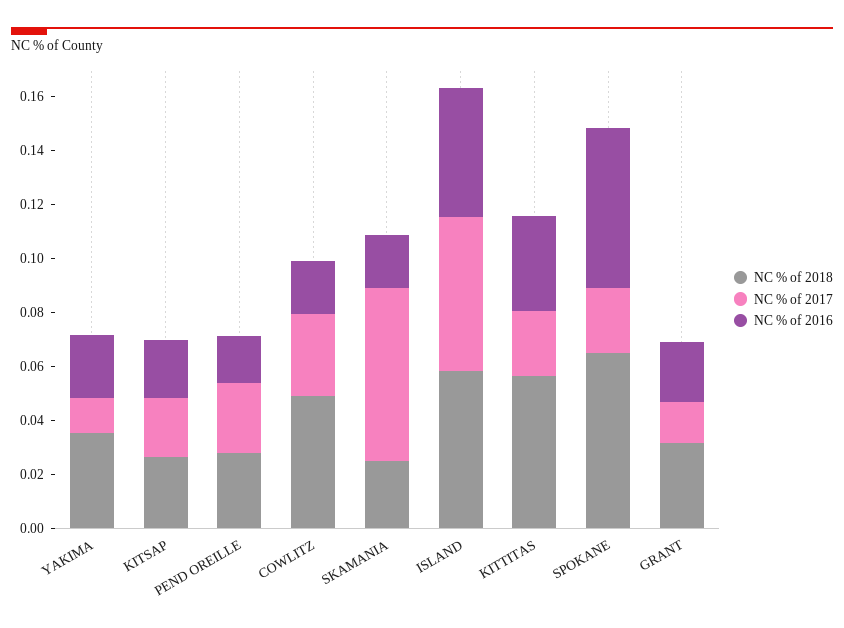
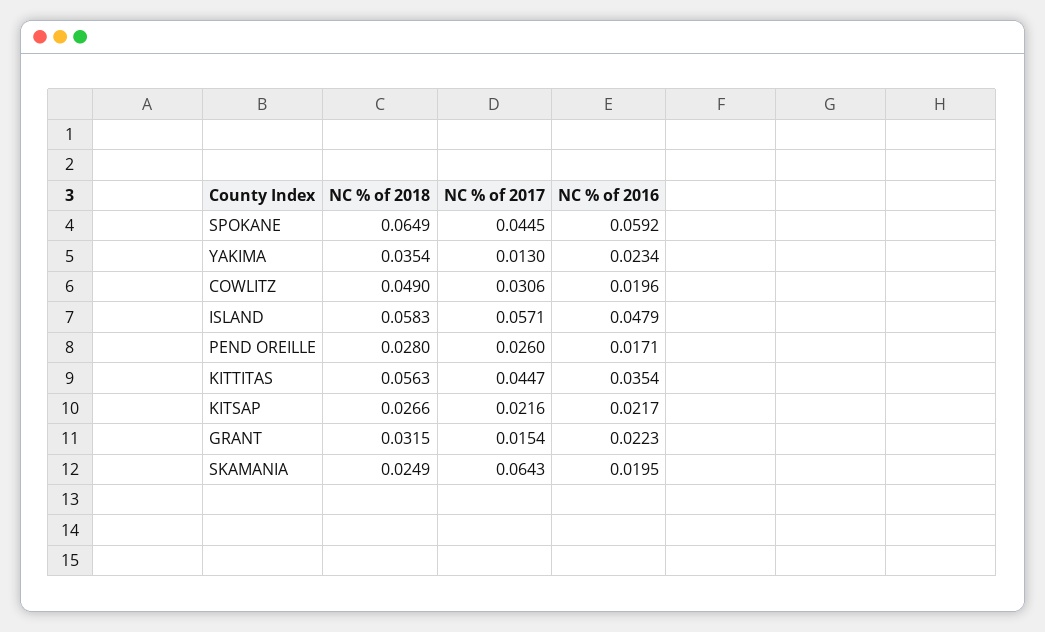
NC % of 2017, KITTITAS: 0.025 -> 0.0447
NC % of 2017, SPOKANE: 0.025 -> 0.0445

